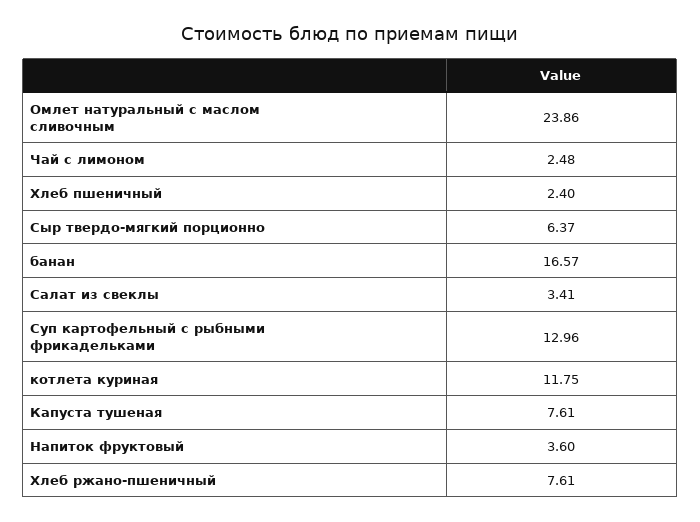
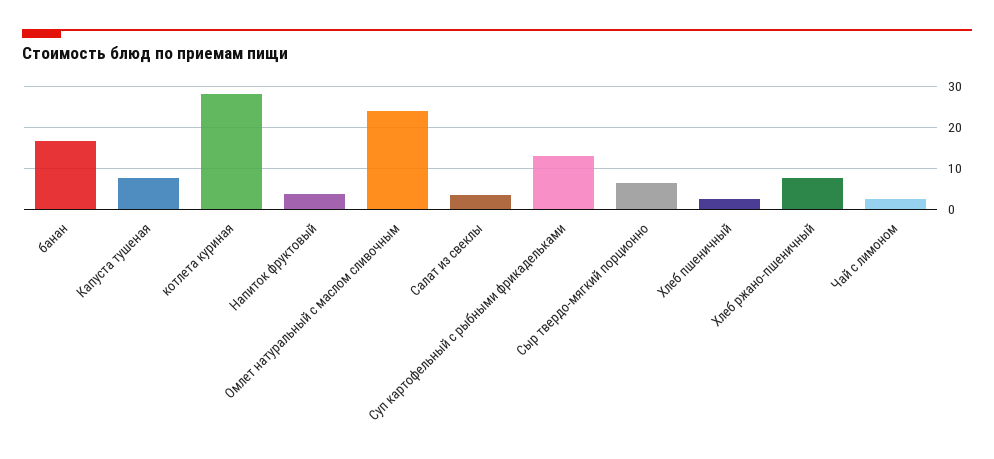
котлета куриная: 11.75 -> 28

